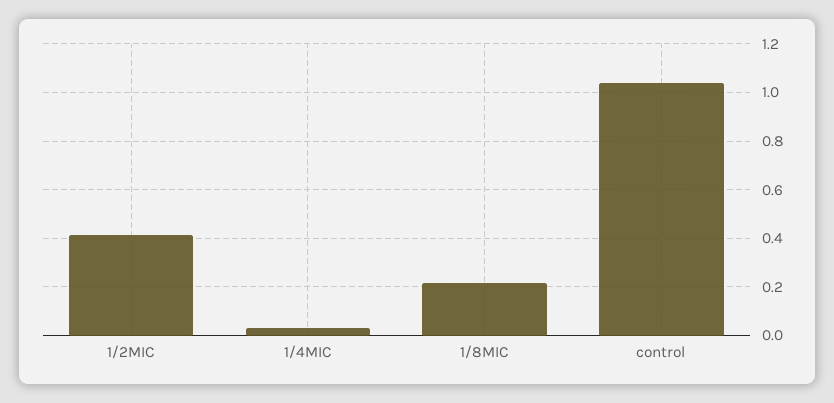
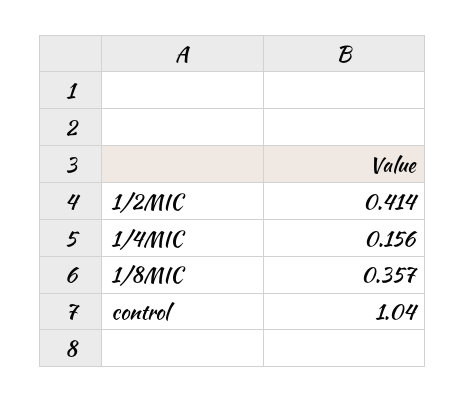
1/4MIC: 0.025 -> 0.156
1/8MIC: 0.225 -> 0.357

